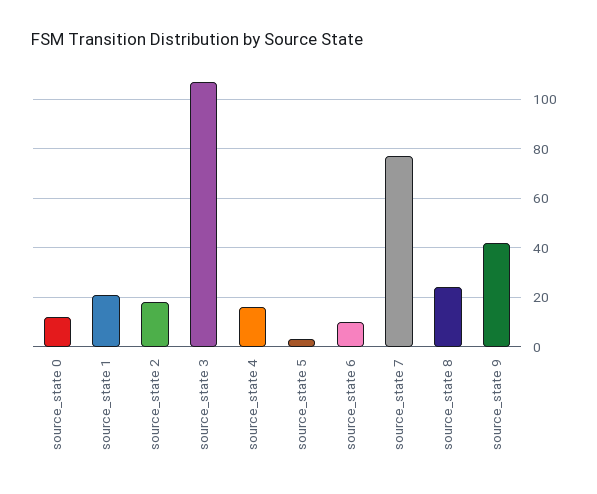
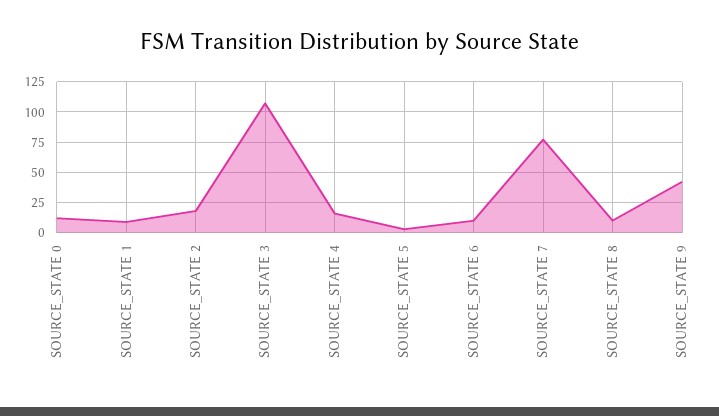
source_state 1: 20 -> 10
source_state 8: 25 -> 10

